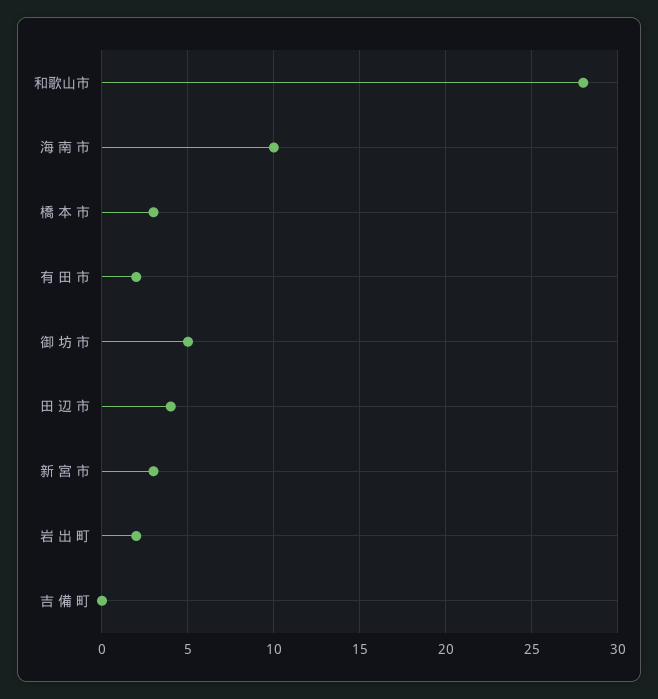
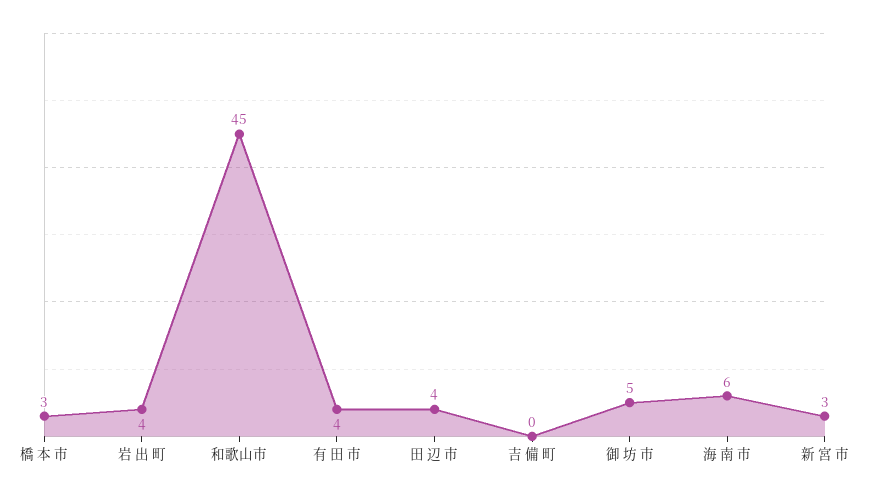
和歌山市: 28 -> 45
海 南 市: 10 -> 6
有 田 市: 2 -> 4
岩 出 町: 2 -> 4

